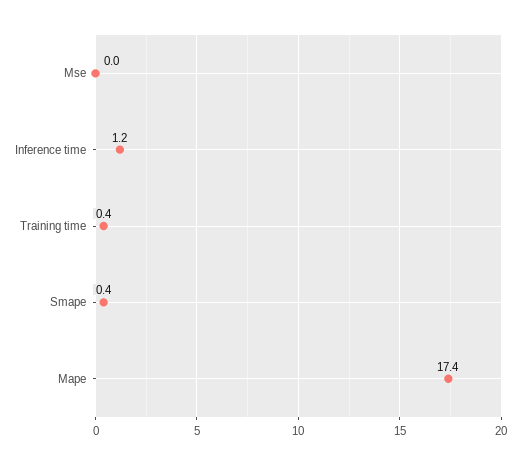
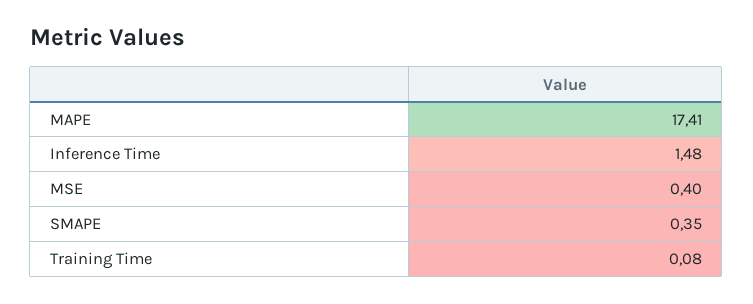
Mse: 0 -> 0.4
Inference time: 1.2 -> 1.48
Training time: 0.4 -> 0.08

